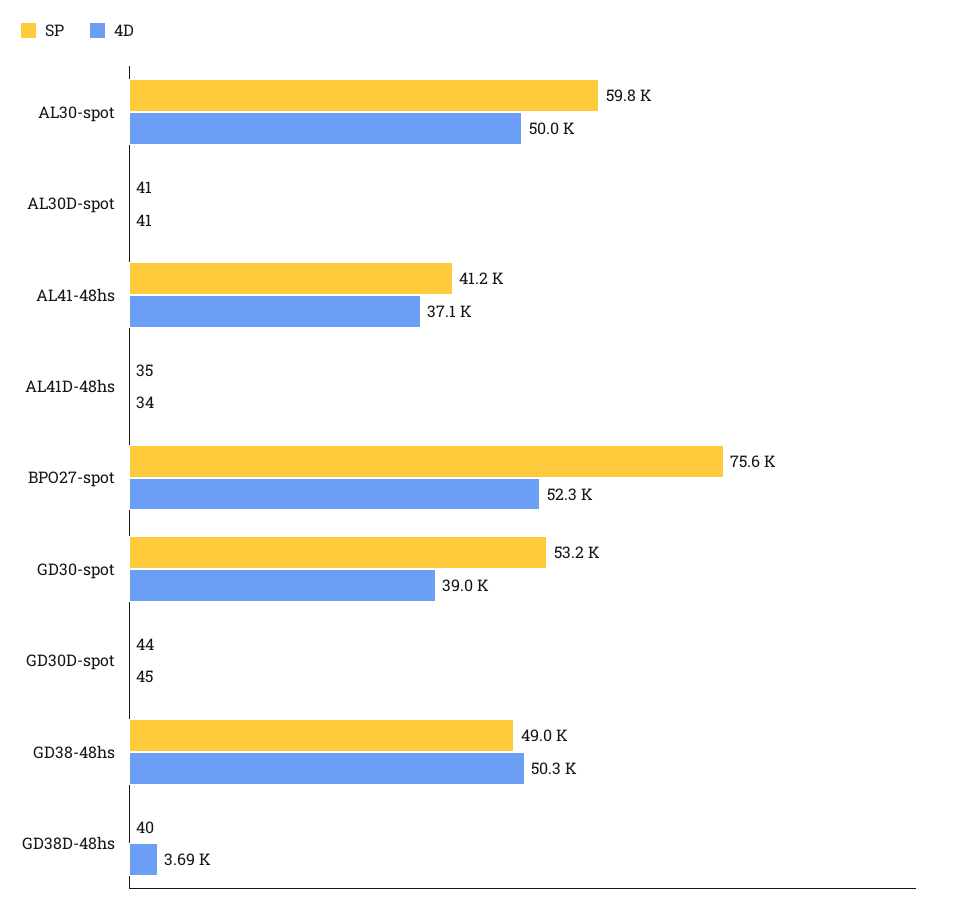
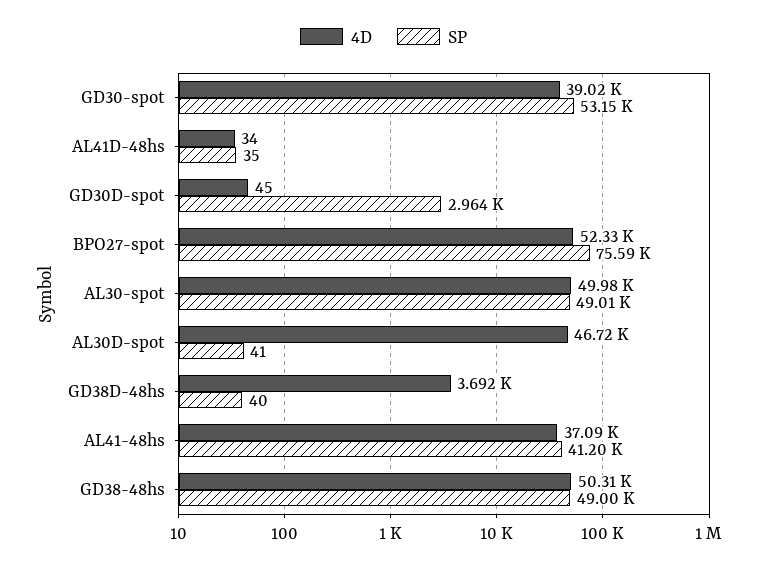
SP, AL30-spot: 59800 -> 49010
4D, AL30D-spot: 41 -> 46720
SP, GD30D-spot: 44 -> 2964

